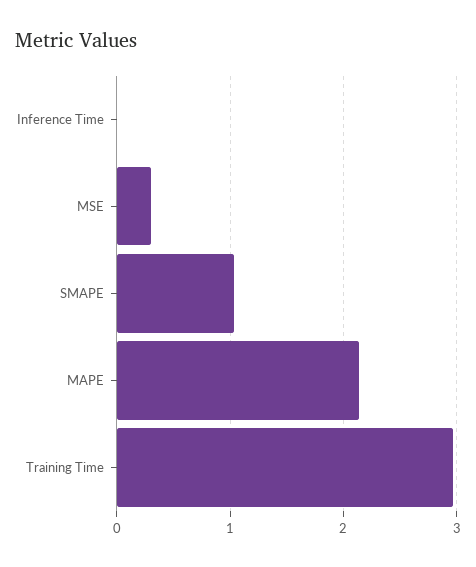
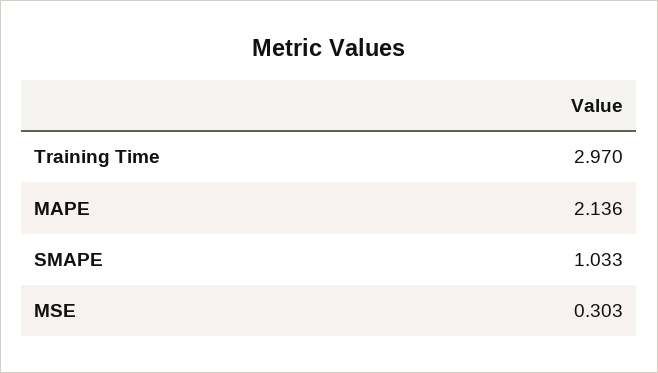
Inference Time: 0 -> none

